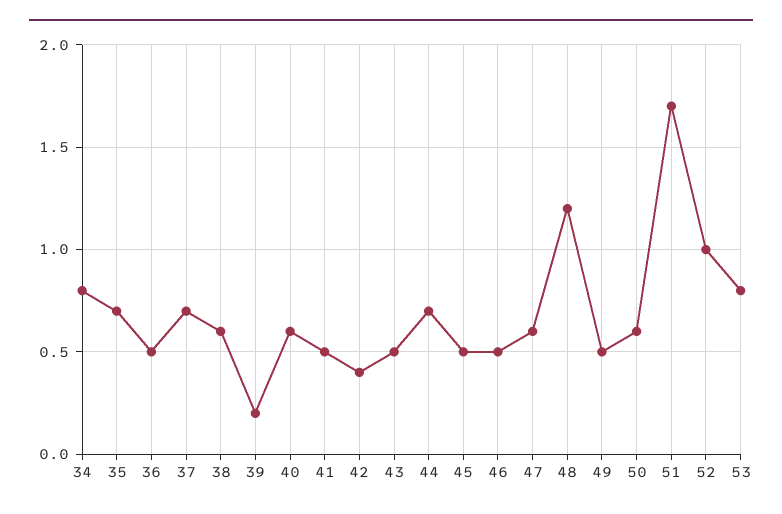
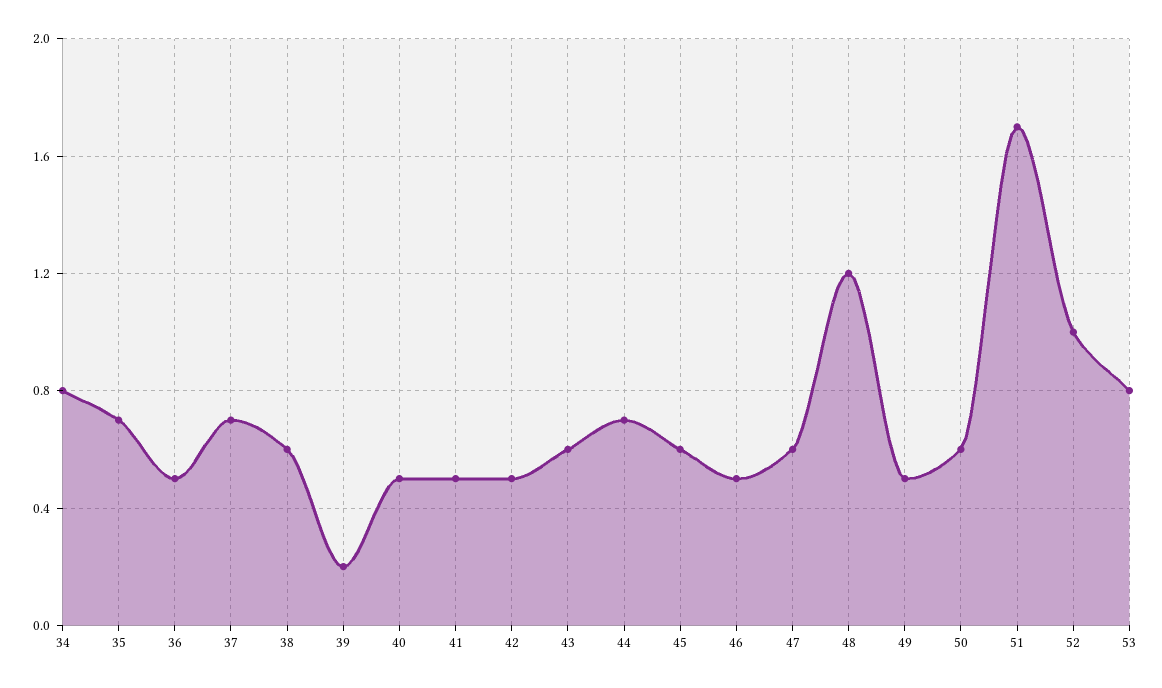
40: 0.6 -> 0.5
42: 0.4 -> 0.5
43: 0.5 -> 0.6
45: 0.5 -> 0.6

